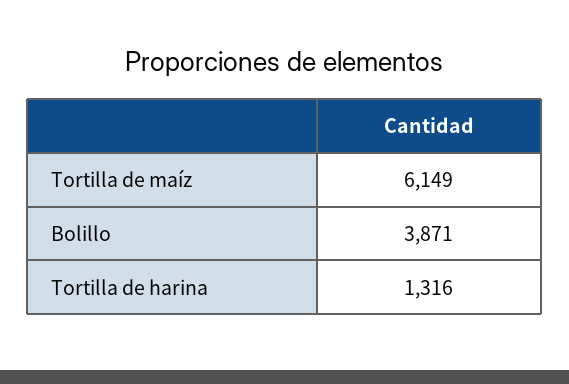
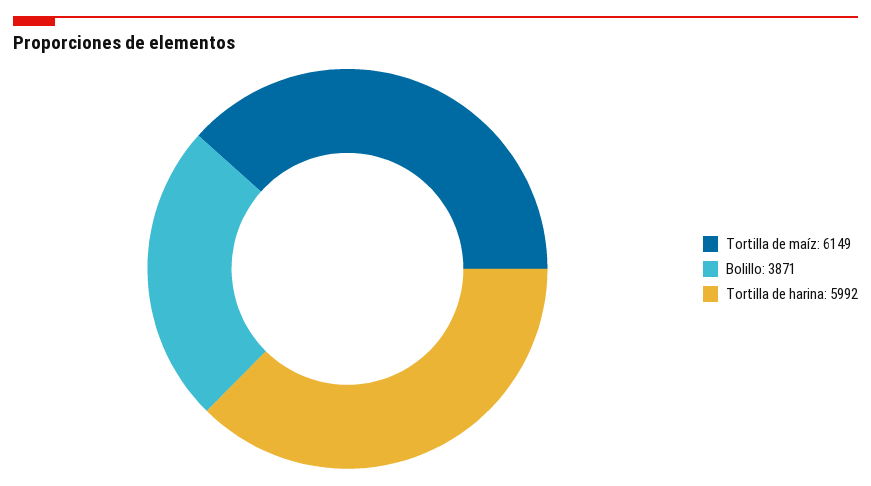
Tortilla de harina: 1316 -> 5992

